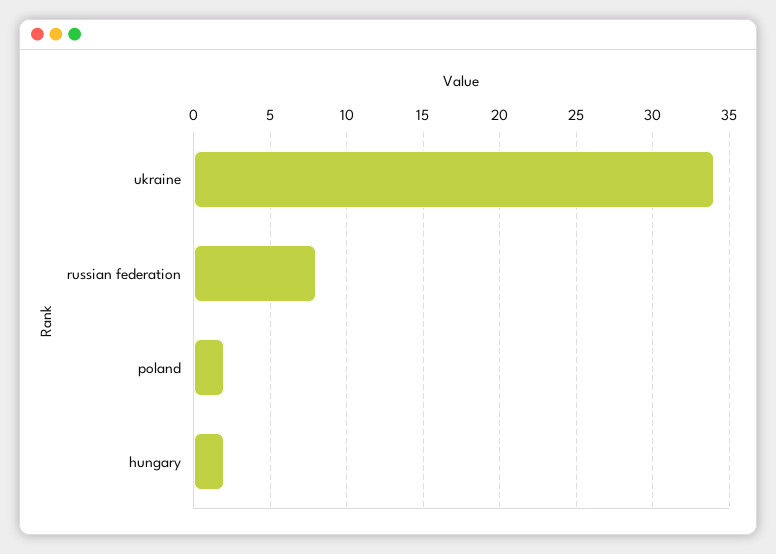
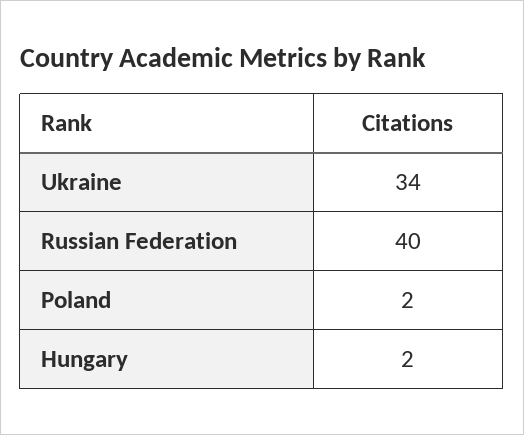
russian federation: 8 -> 40

